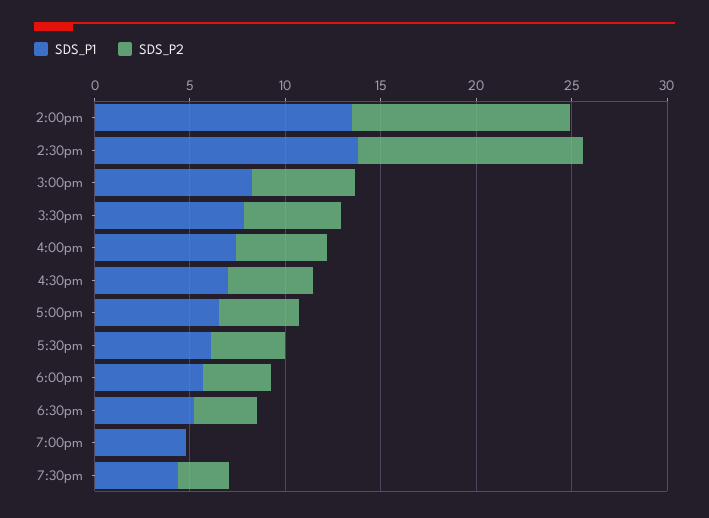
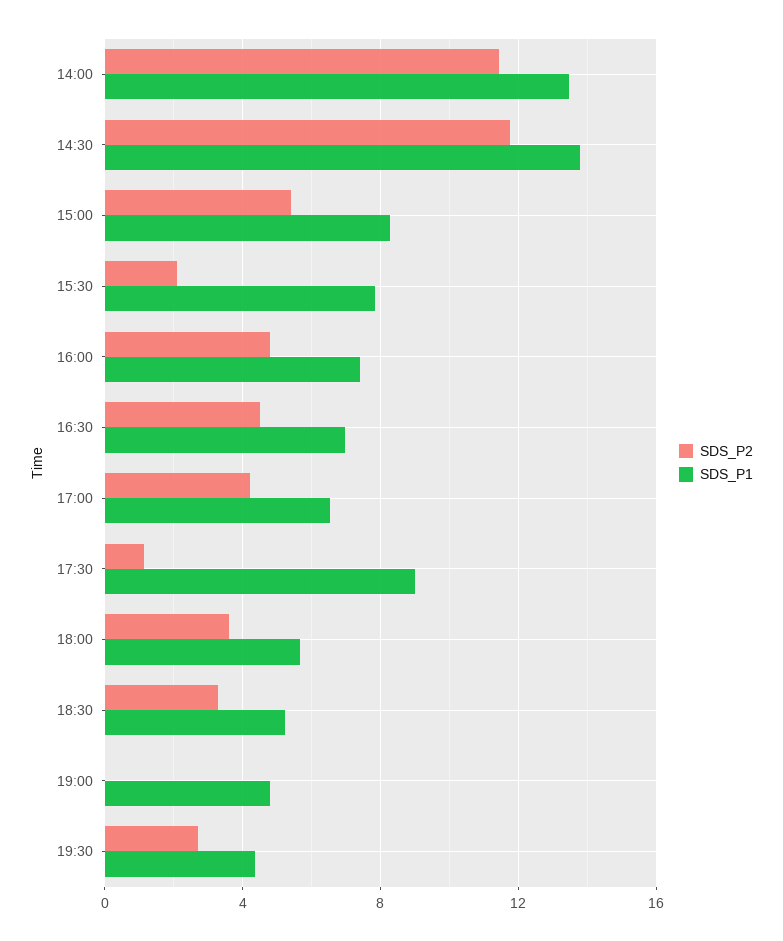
SDS_P2, 3:30pm: 5 -> 2
SDS_P1, 5:30pm: 6 -> 9
SDS_P2, 5:30pm: 4 -> 1

